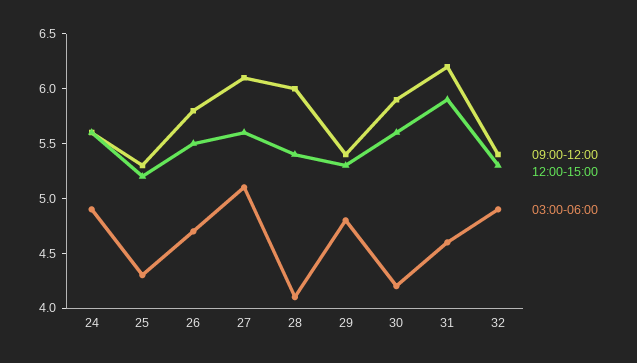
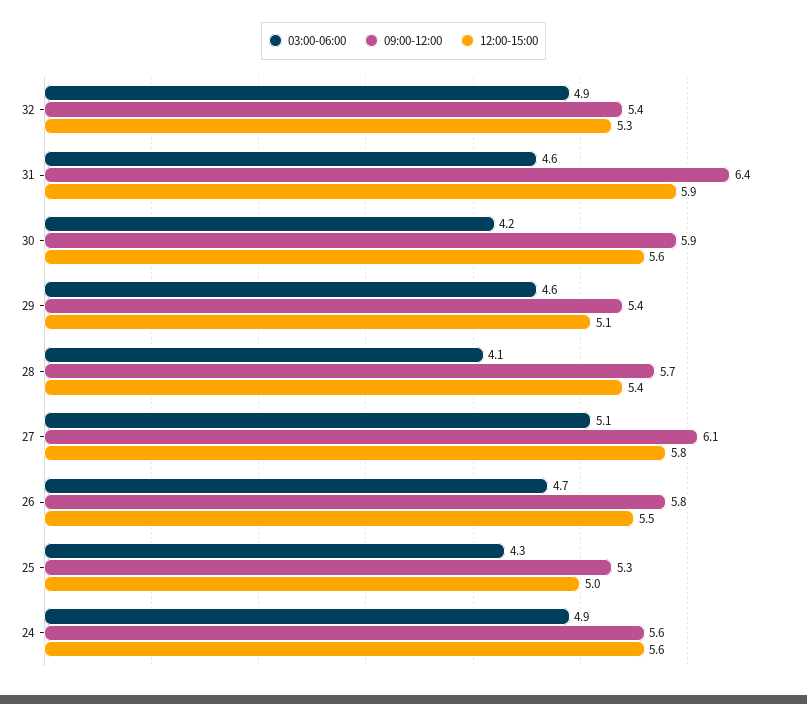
12:00-15:00, 25: 5.2 -> 5
12:00-15:00, 27: 5.6 -> 5.8
09:00-12:00, 28: 6 -> 5.7
12:00-15:00, 29: 5.3 -> 5.1
03:00-06:00, 29: 4.8 -> 4.6
09:00-12:00, 31: 6.2 -> 6.4

